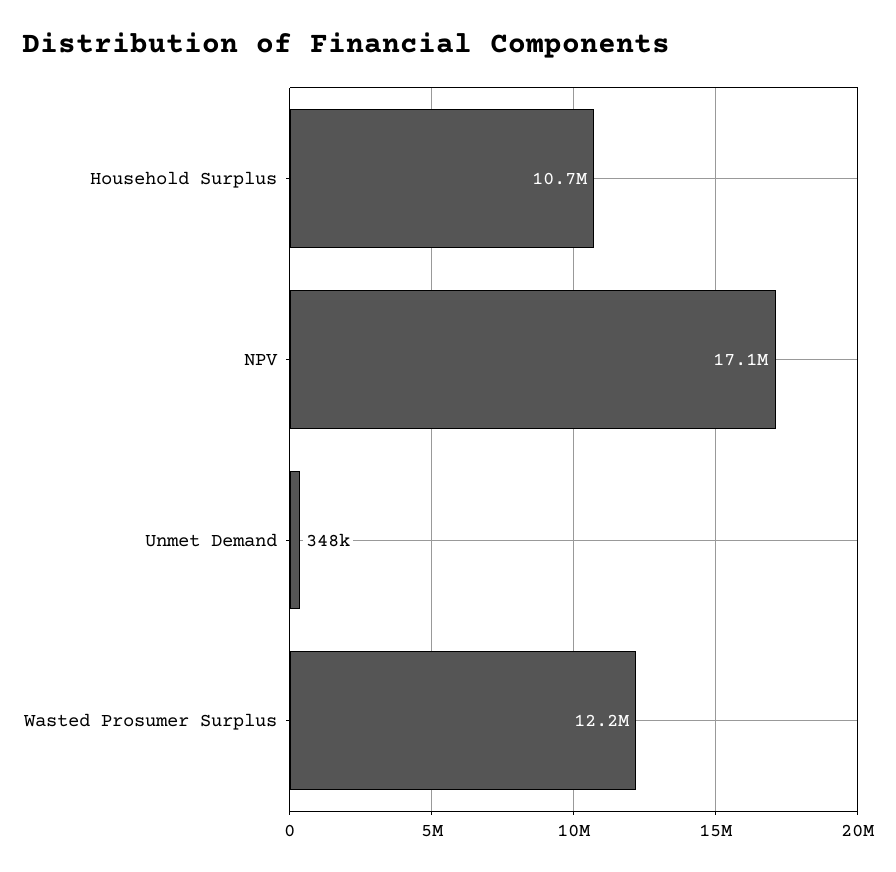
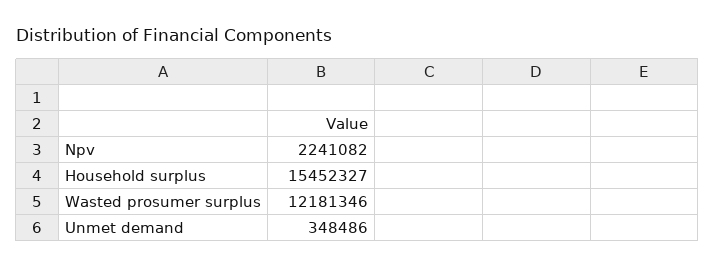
Household Surplus: 10700000 -> 15452327
NPV: 17100000 -> 2241082

